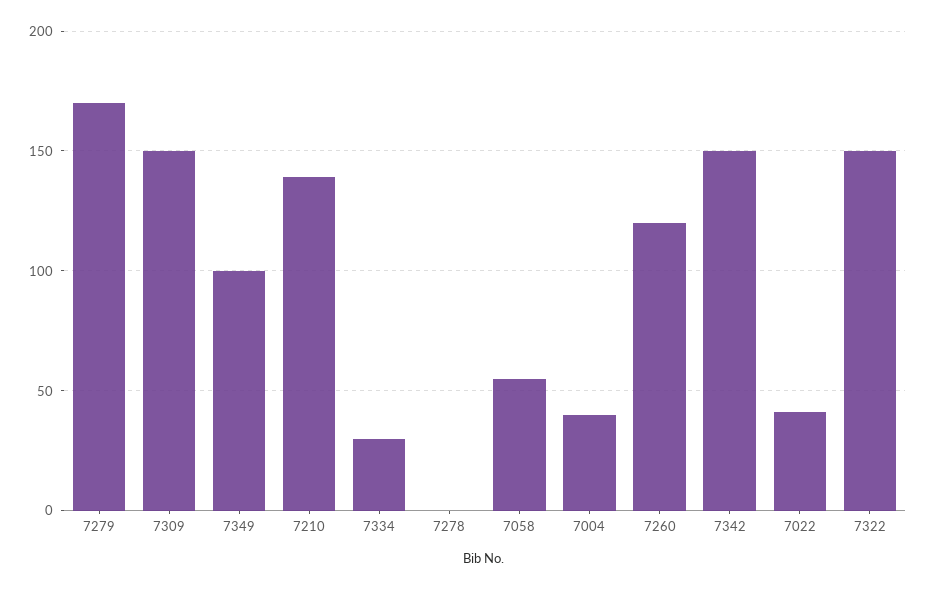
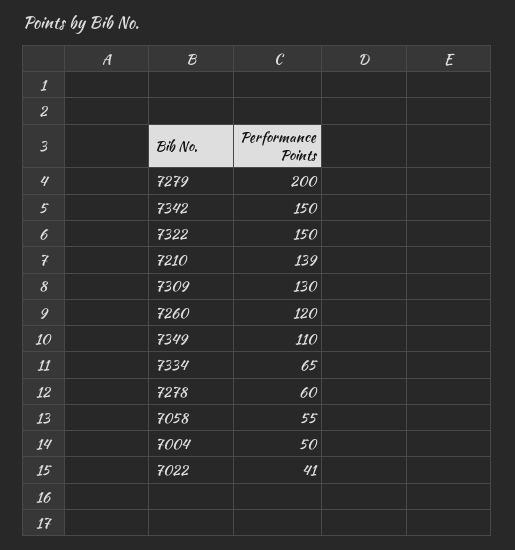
7279: 170 -> 200
7309: 150 -> 130
7349: 100 -> 110
7334: 30 -> 65
7278: 0 -> 60
7004: 40 -> 50

